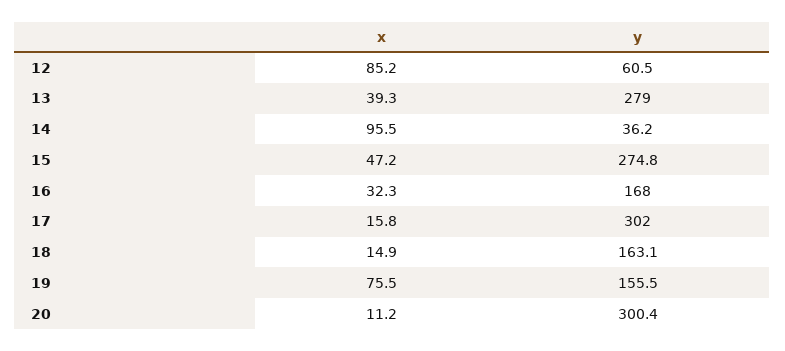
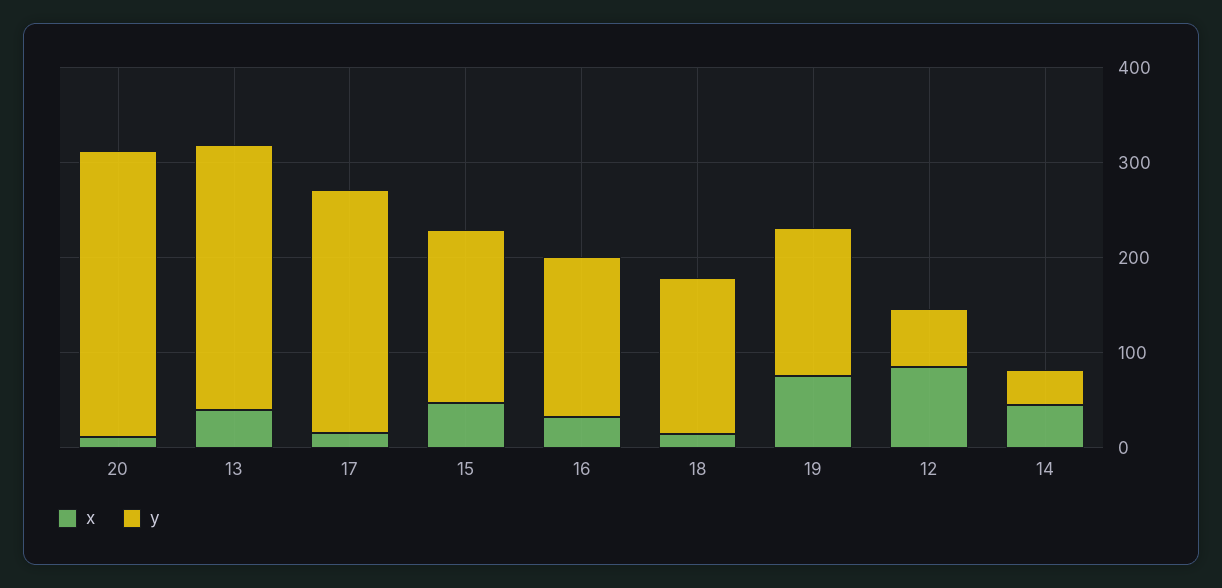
x, 14: 95.5 -> 40
y, 15: 274.8 -> 180
y, 17: 302 -> 260

